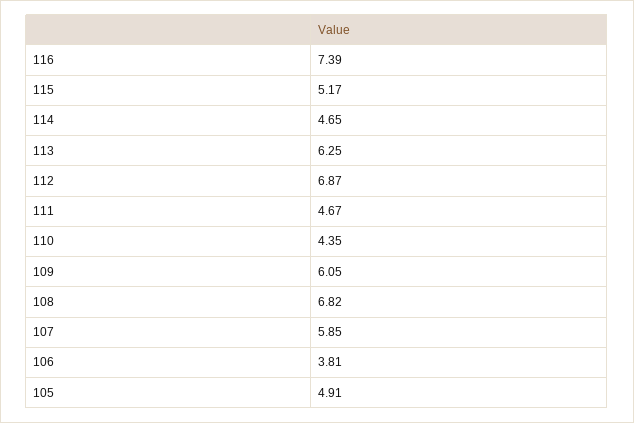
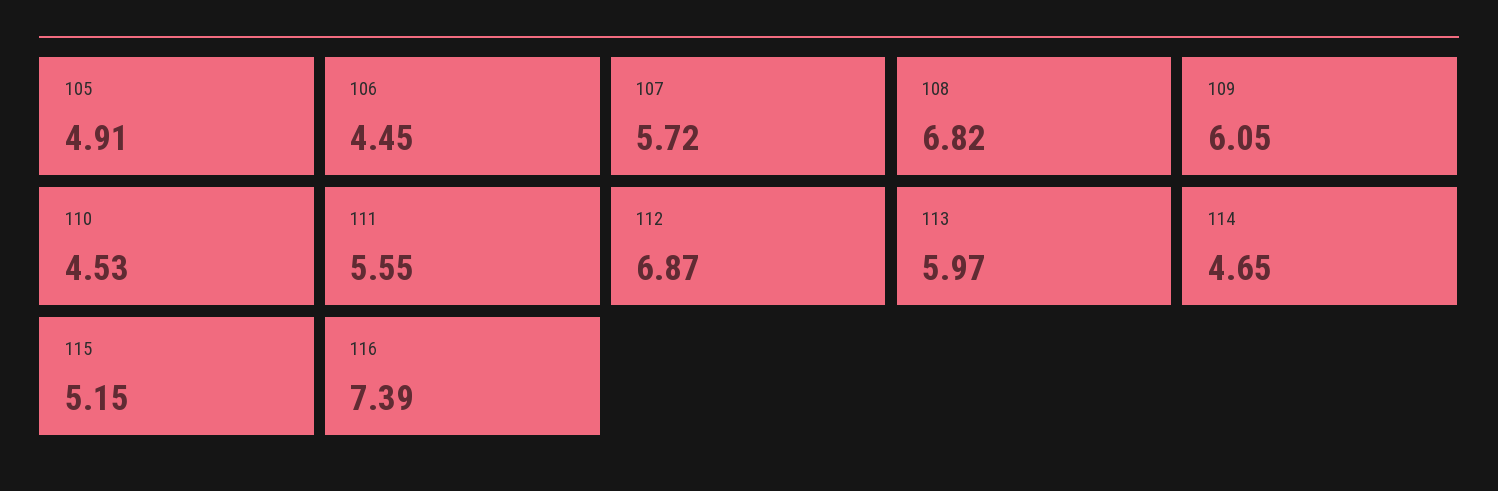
115: 5.17 -> 5.15
113: 6.25 -> 5.97
111: 4.67 -> 5.55
110: 4.35 -> 4.53
107: 5.85 -> 5.72
106: 3.81 -> 4.45

